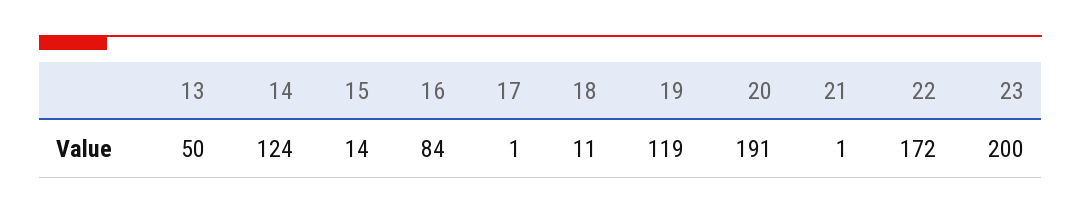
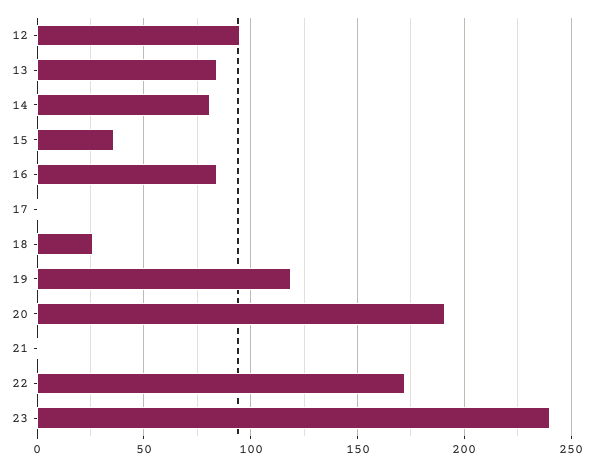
13: 50 -> 85
14: 124 -> 80
15: 14 -> 35
18: 11 -> 25
23: 200 -> 240
12: none -> 95

